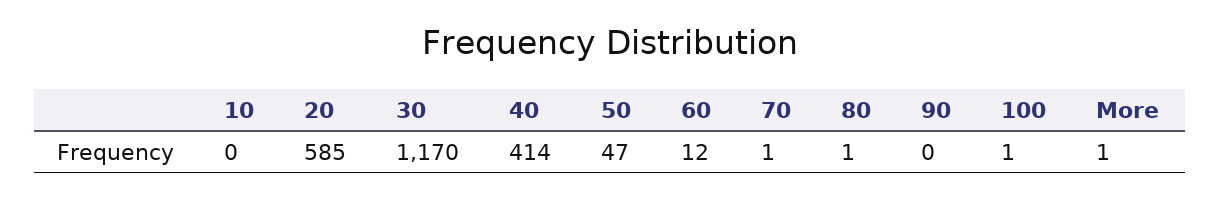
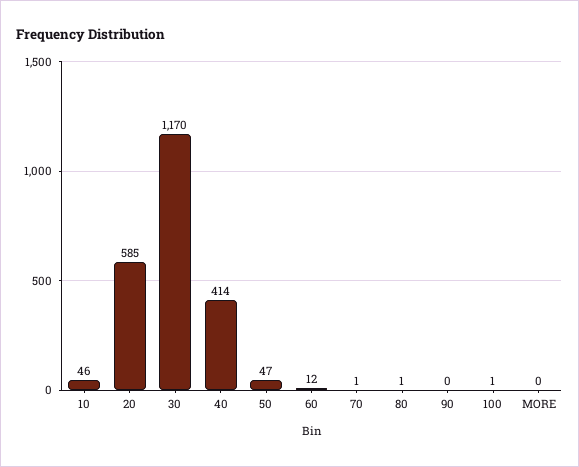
10: 0 -> 46
More: 1 -> 0

